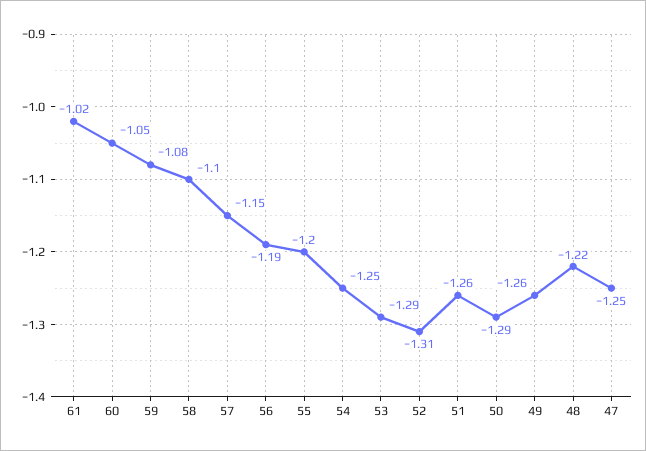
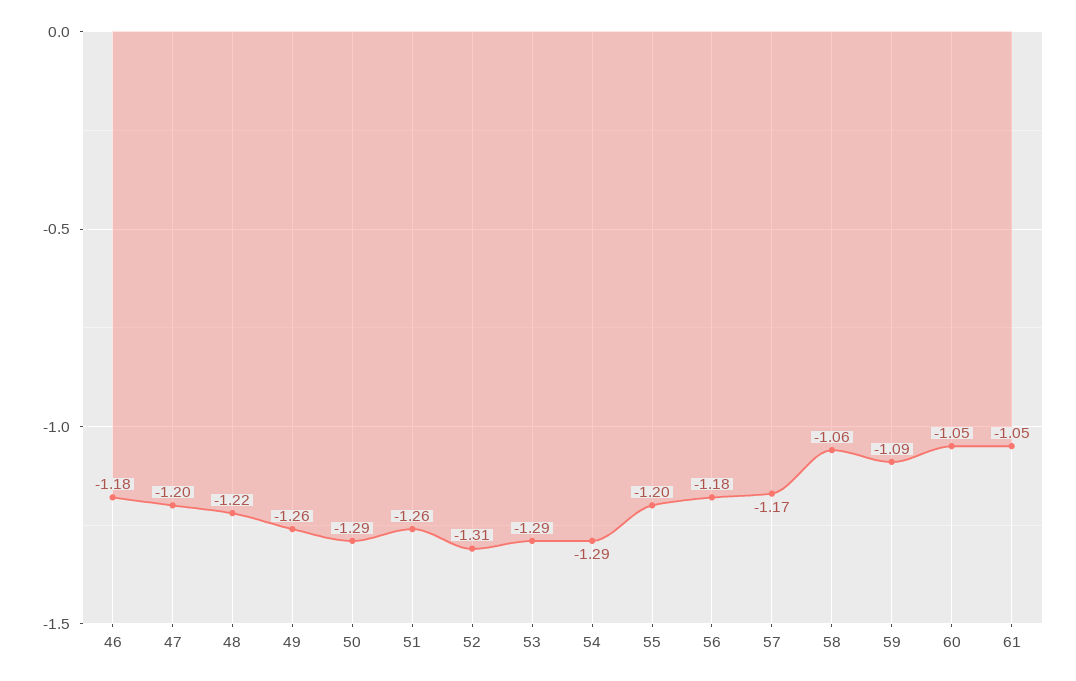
61: -1.02 -> -1.05
59: -1.08 -> -1.09
58: -1.1 -> -1.06
57: -1.15 -> -1.17
56: -1.19 -> -1.18
54: -1.25 -> -1.29
47: -1.25 -> -1.2
46: none -> -1.18

